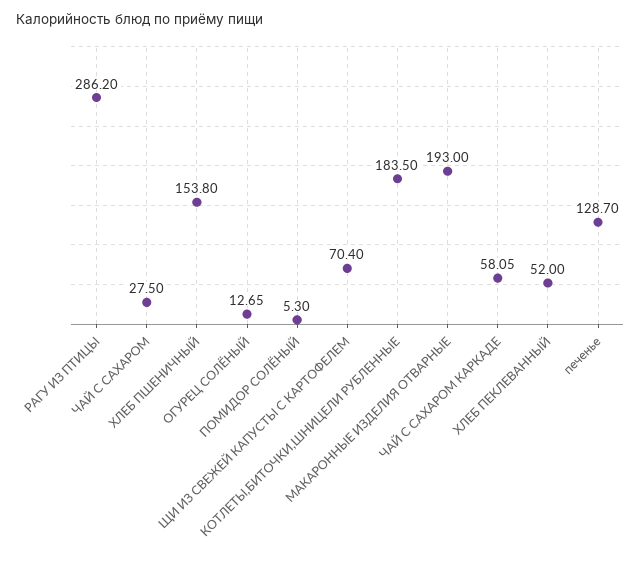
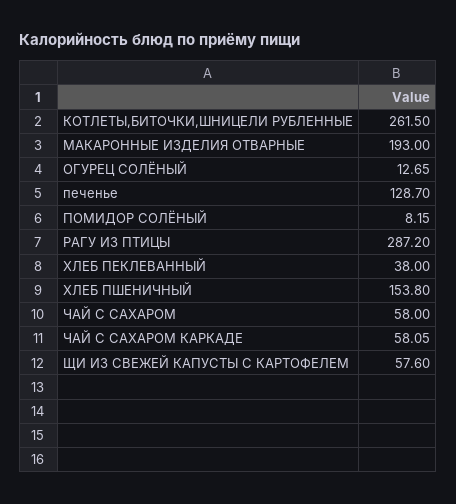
РАГУ ИЗ ПТИЦЫ: 286.2 -> 287.2
ЧАЙ С САХАРОМ: 27.5 -> 58
ПОМИДОР СОЛЁНЫЙ: 5.3 -> 8.15
ЩИ ИЗ СВЕЖЕЙ КАПУСТЫ С КАРТОФЕЛЕМ: 70.4 -> 57.6
КОТЛЕТЫ,БИТОЧКИ,ШНИЦЕЛИ РУБЛЕННЫЕ: 183.5 -> 261.5
ХЛЕБ ПЕКЛЕВАННЫЙ: 52 -> 38

